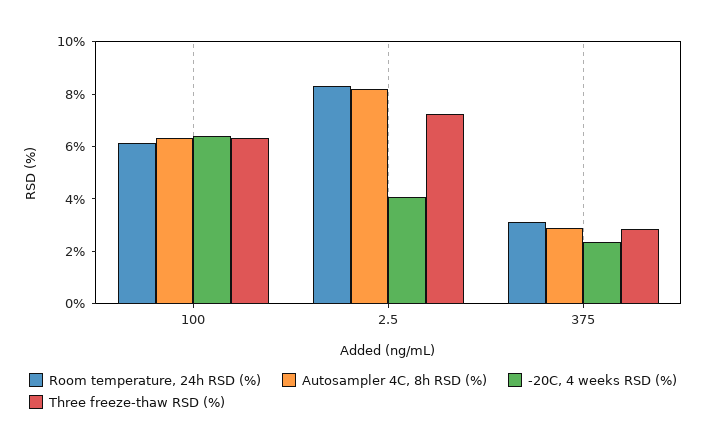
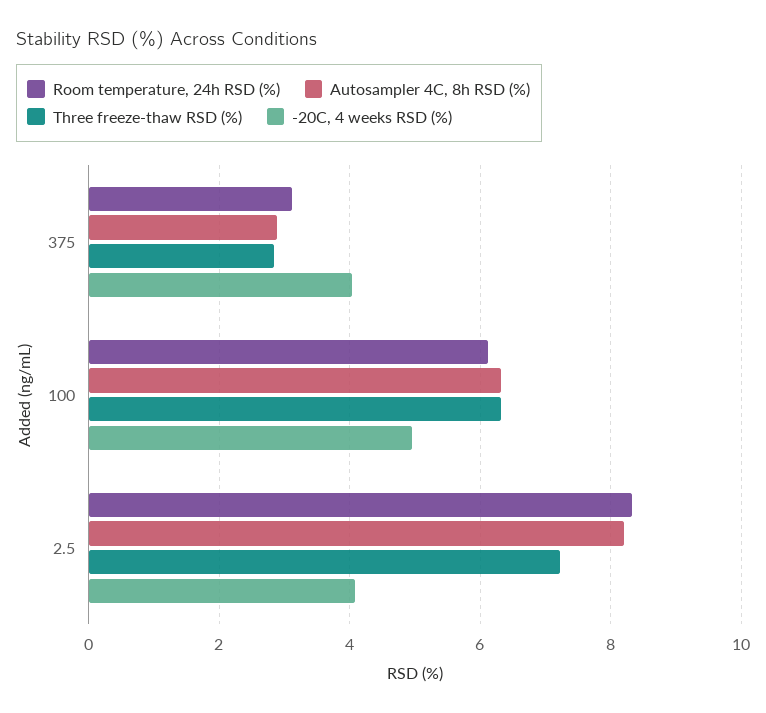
-20C, 4 weeks RSD (%), 100: 6.5 -> 5
-20C, 4 weeks RSD (%), 375: 2.5 -> 4

